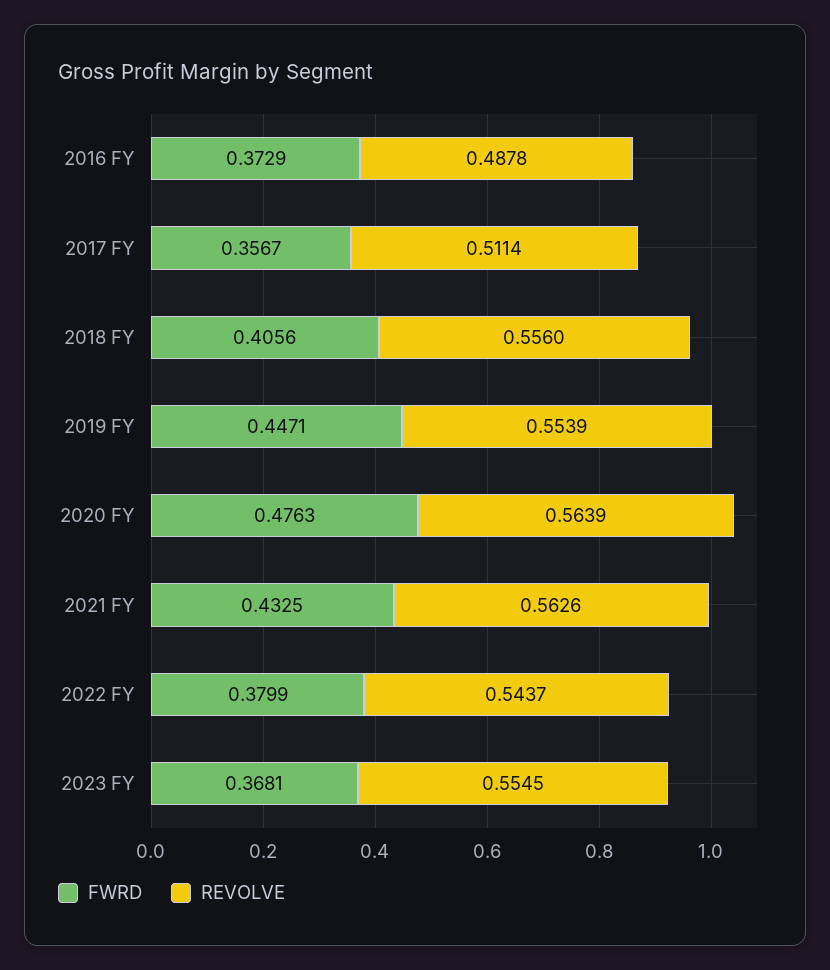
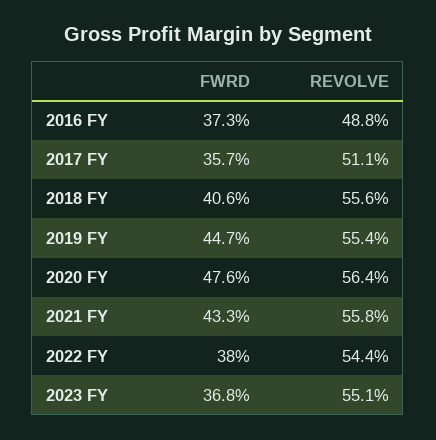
REVOLVE, 2021 FY: 0.5626 -> 0.558
REVOLVE, 2023 FY: 0.5545 -> 0.551

